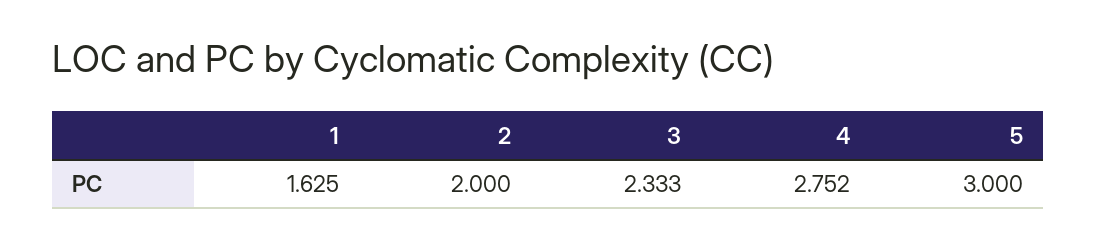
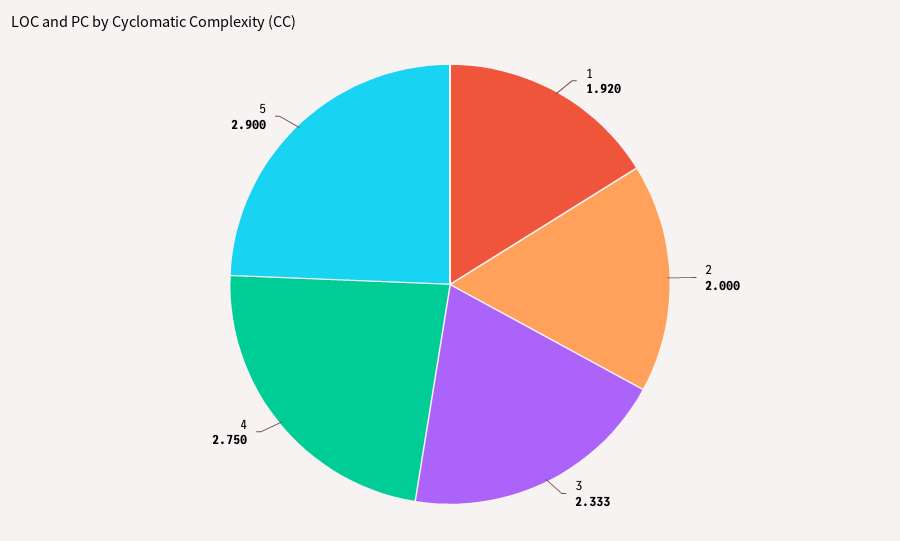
1: 1.625 -> 1.92
4: 2.752 -> 2.75
5: 3 -> 2.9

